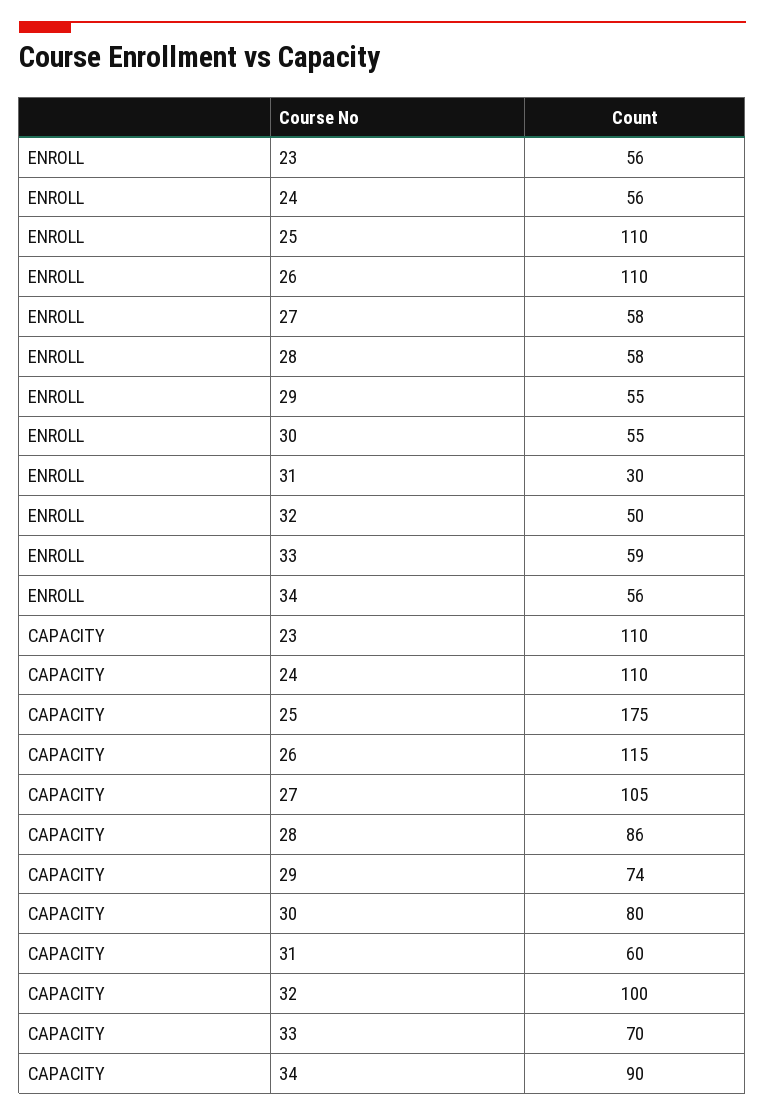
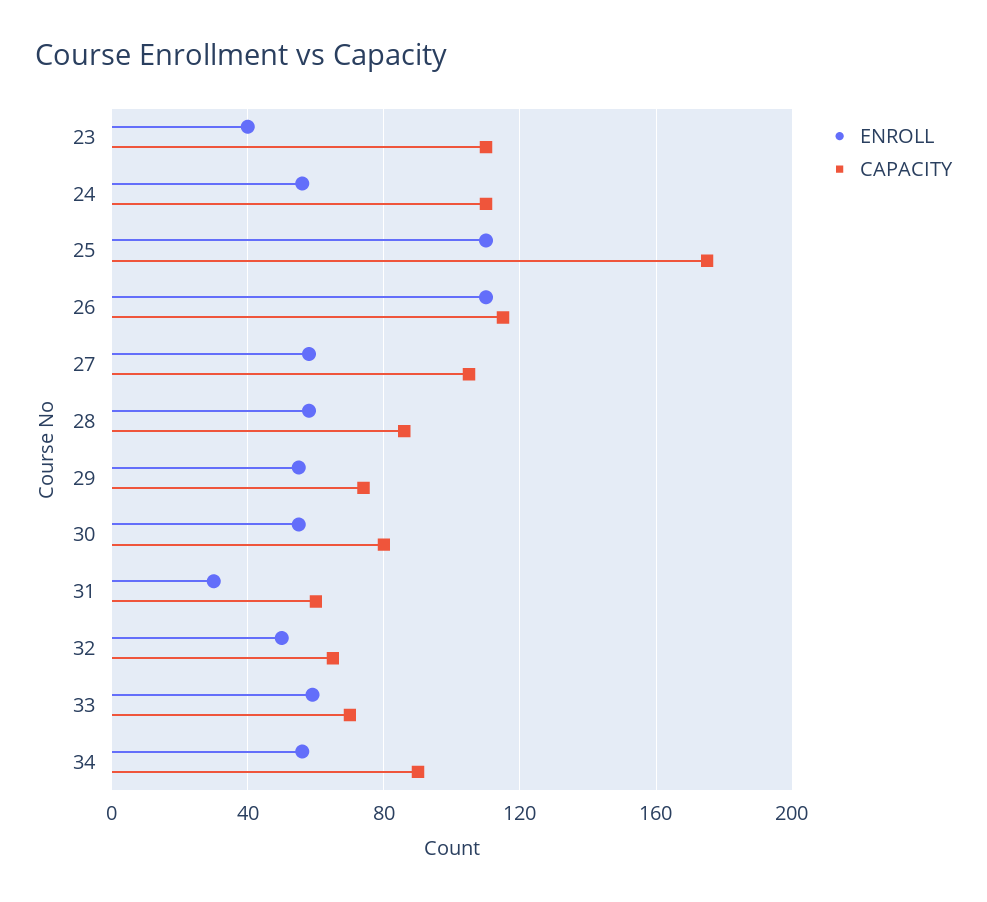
ENROLL, 23: 56 -> 40
CAPACITY, 32: 100 -> 65

